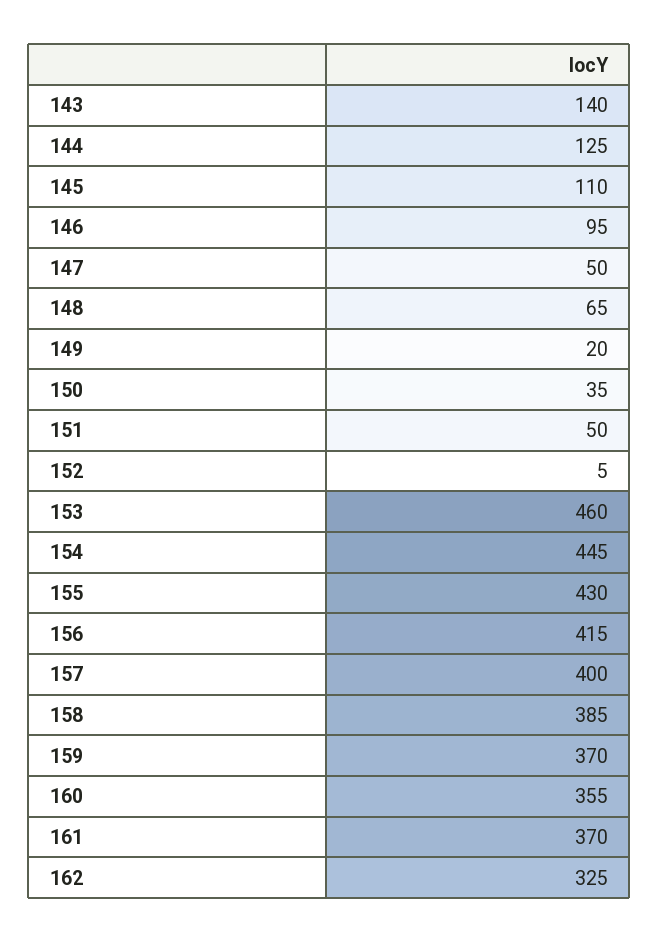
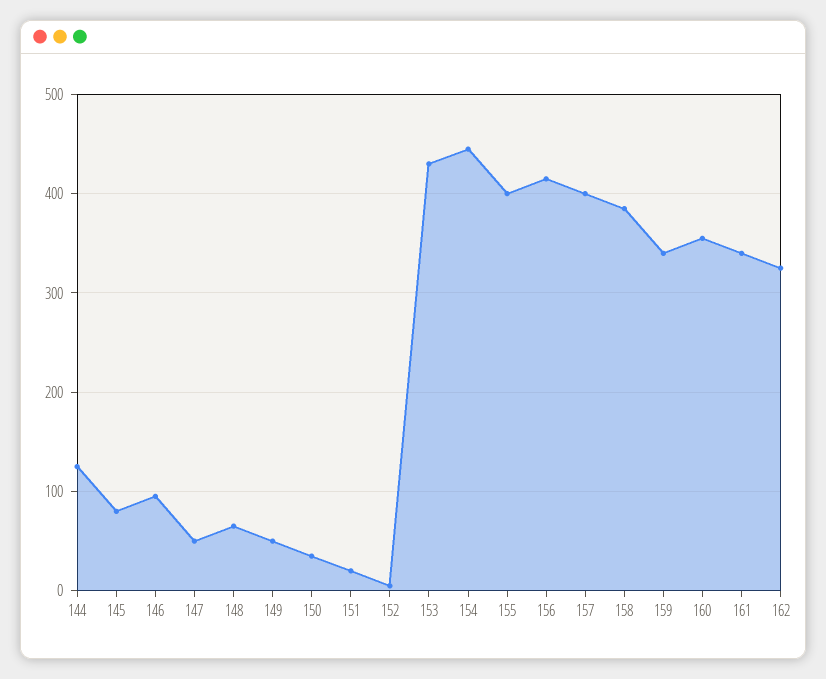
143: 140 -> none
145: 110 -> 80
149: 20 -> 50
151: 50 -> 20
153: 460 -> 430
155: 430 -> 400
159: 370 -> 340
161: 370 -> 340

